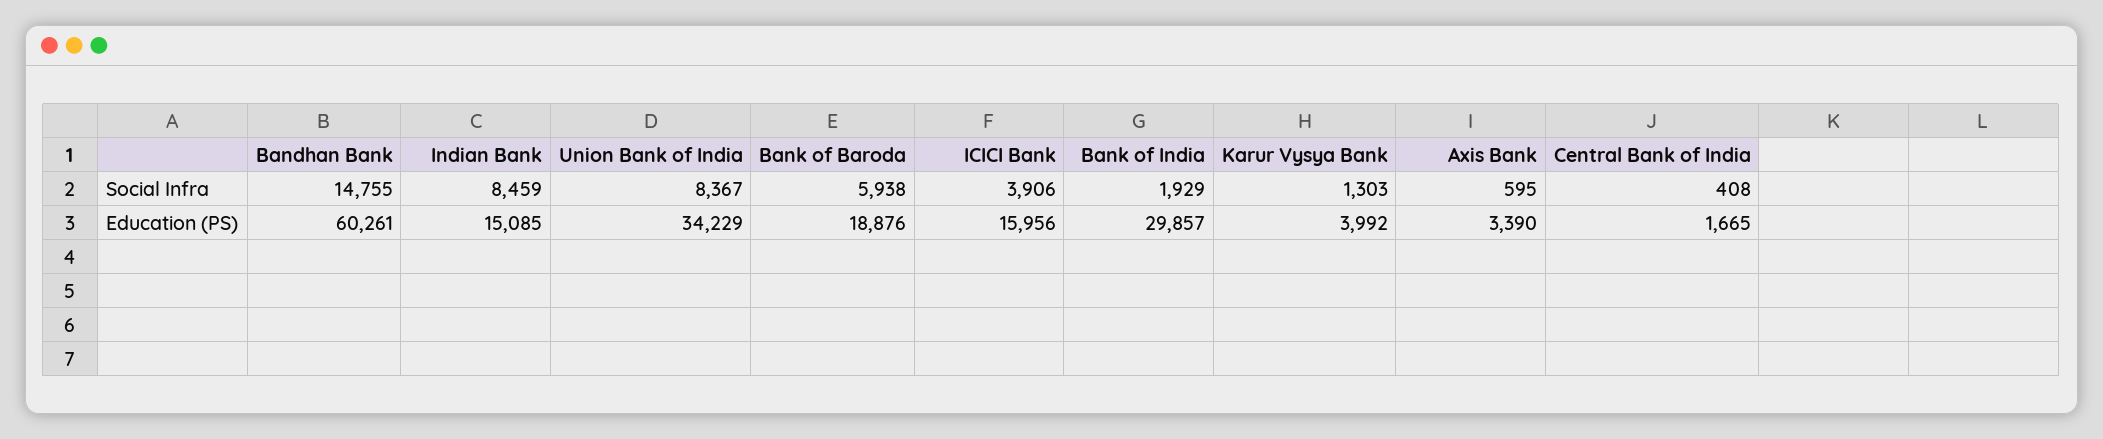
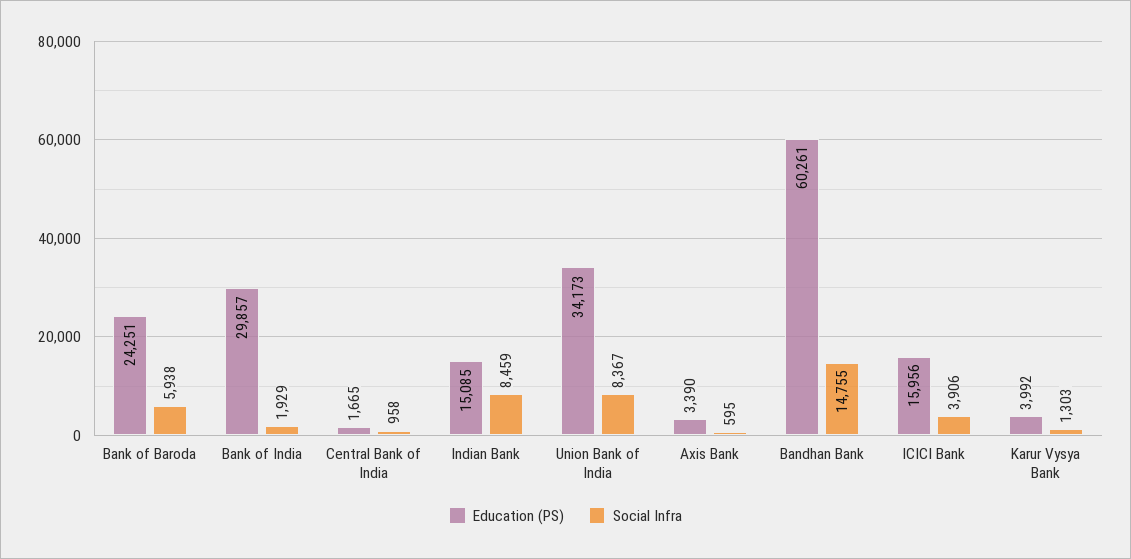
Social Infra, Central Bank of India: 408 -> 958
Education (PS), Union Bank of India: 34229 -> 34173
Education (PS), Bank of Baroda: 18876 -> 24251

